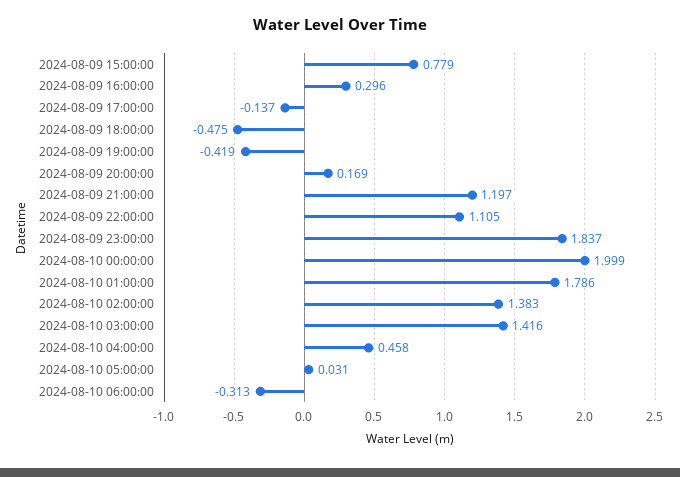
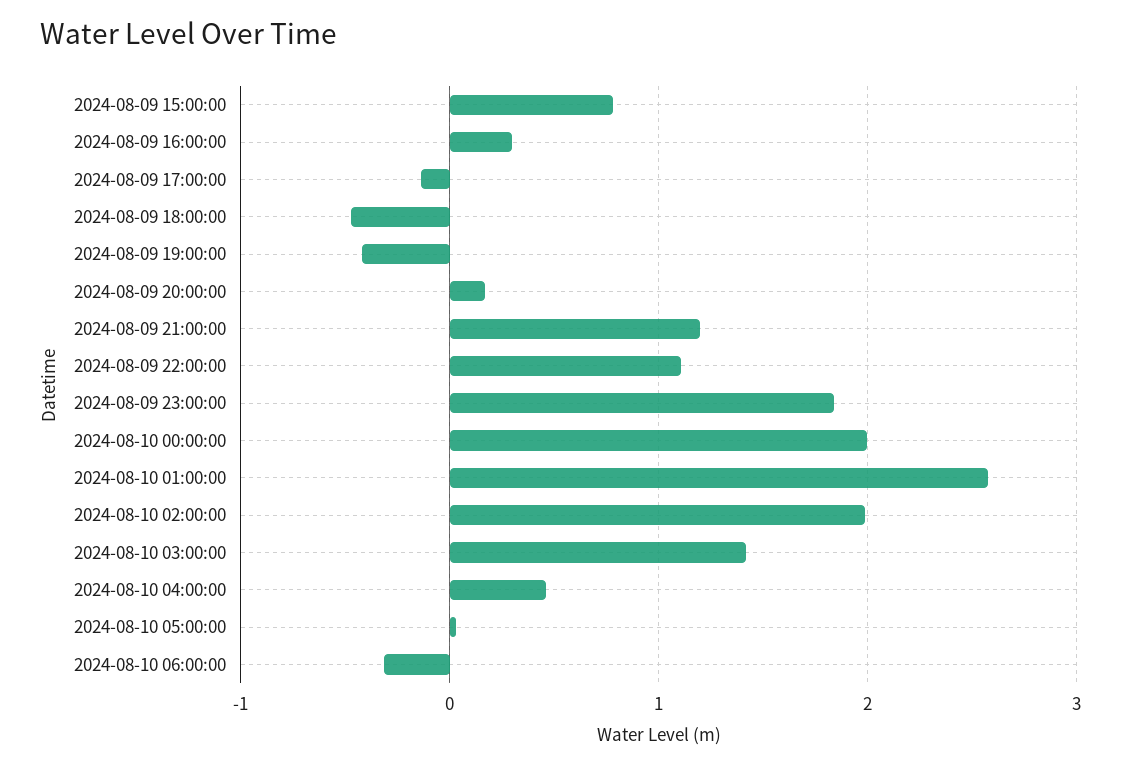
2024-08-10 01:00:00: 1.786 -> 2.6
2024-08-10 02:00:00: 1.383 -> 2

